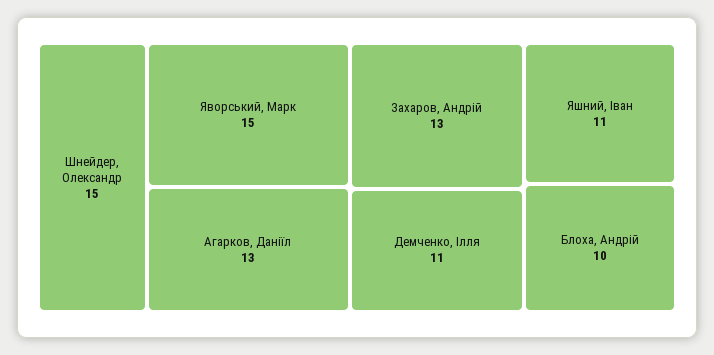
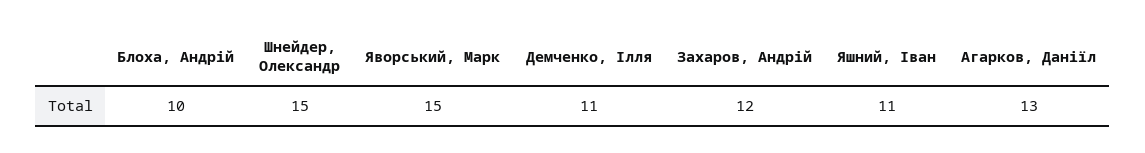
Захаров, Андрій: 13 -> 12

